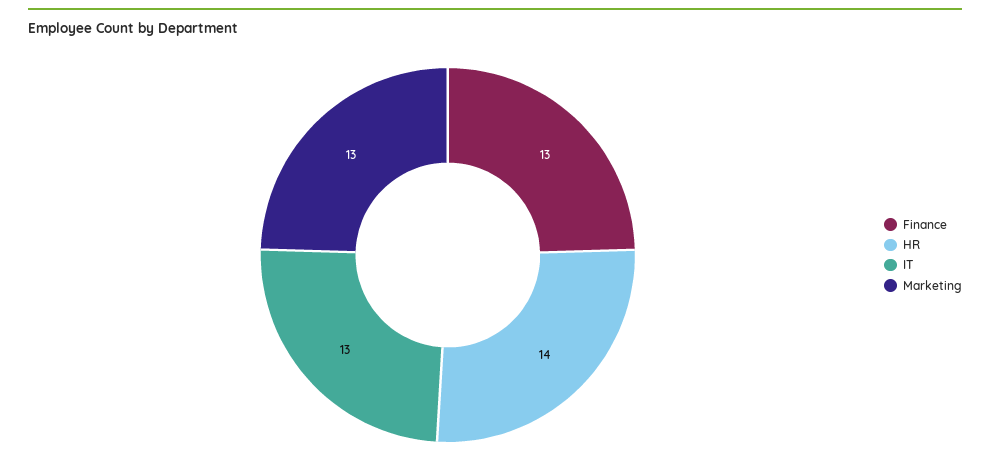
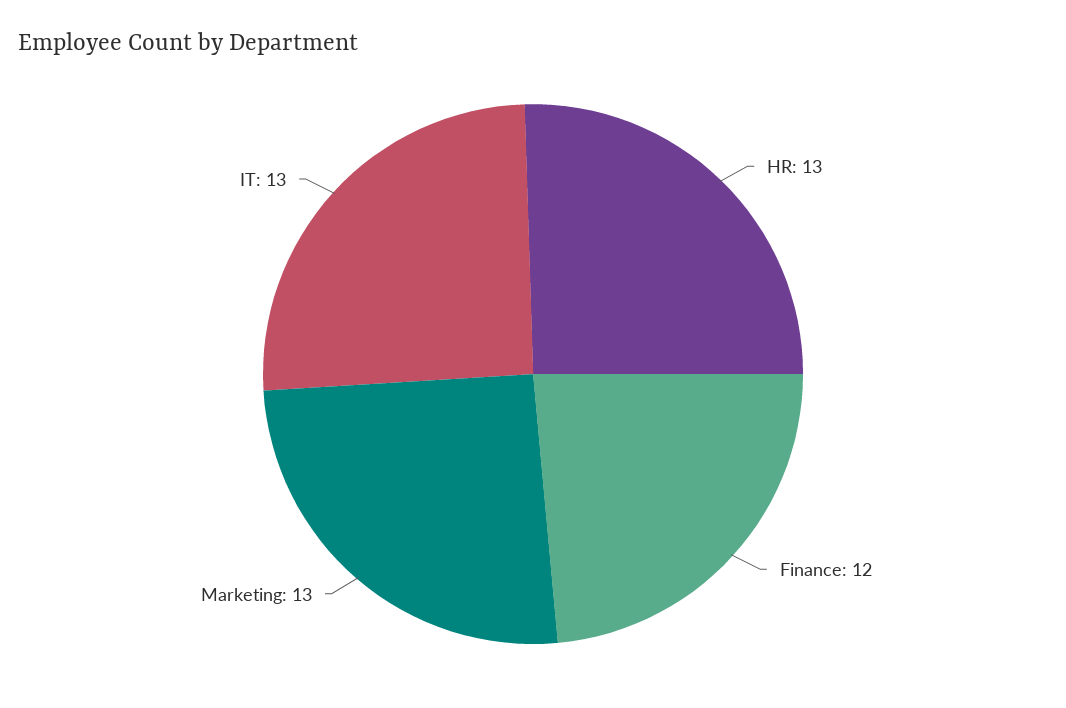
Finance: 13 -> 12
HR: 14 -> 13

